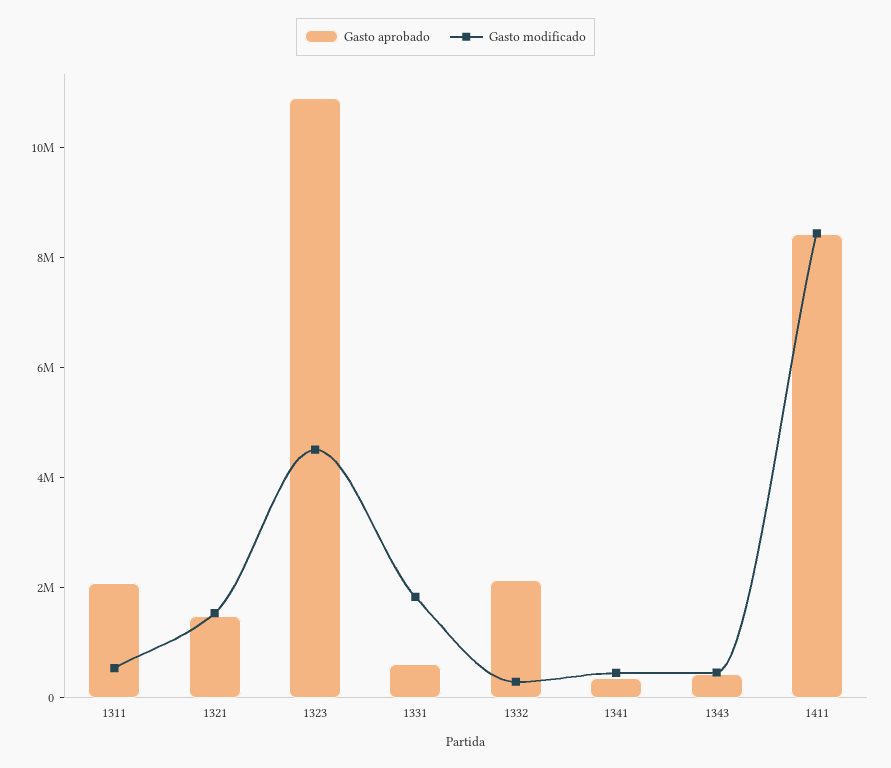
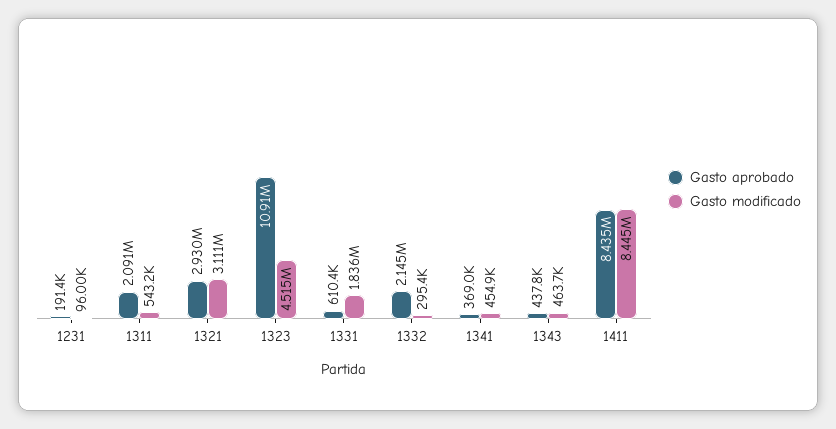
Gasto aprobado, 1321: 1500000 -> 2930000
Gasto modificado, 1321: 1500000 -> 3111000
Gasto aprobado, 1231: none -> 191400
Gasto modificado, 1231: none -> 96000

